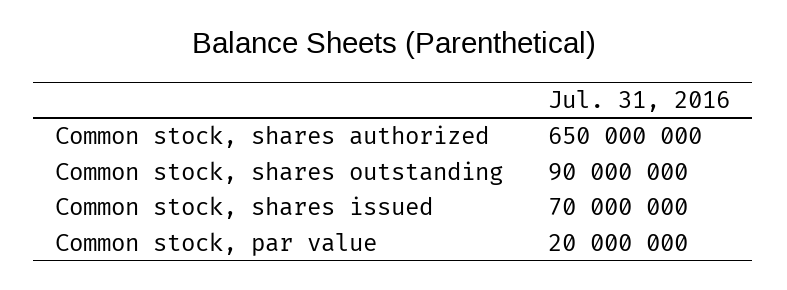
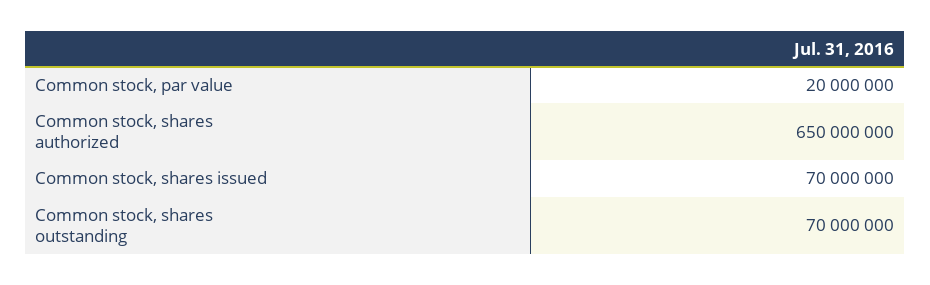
Common stock, shares outstanding: 90000000 -> 70000000

